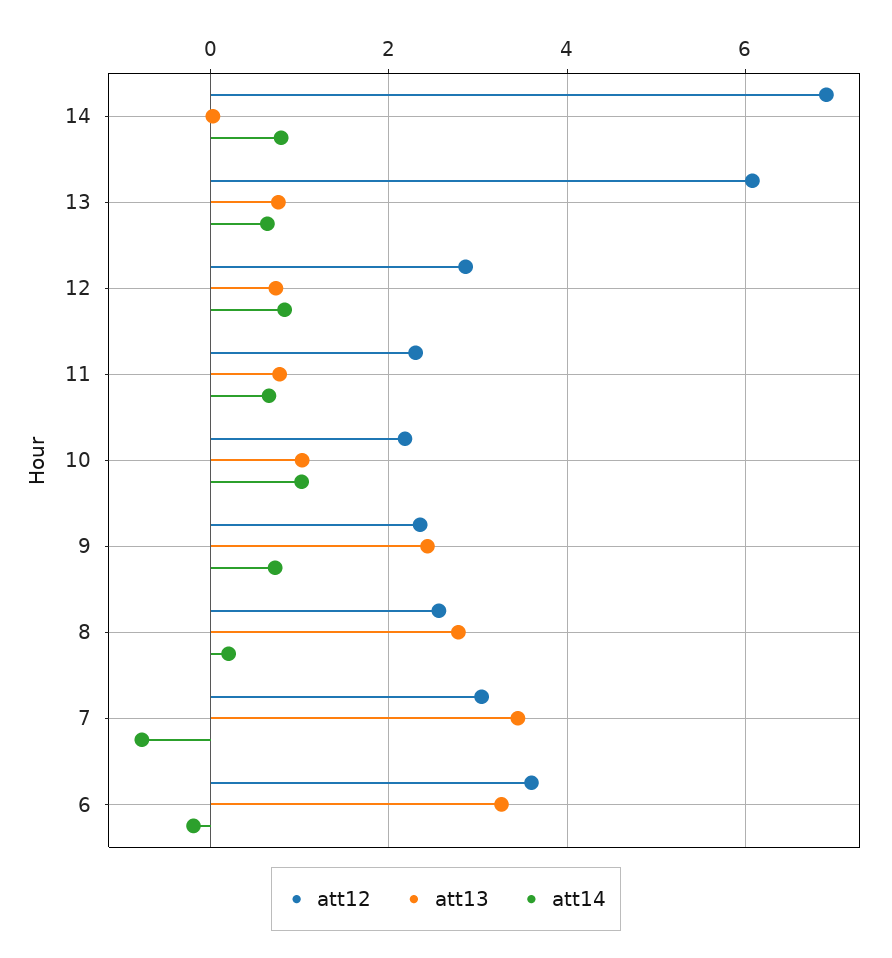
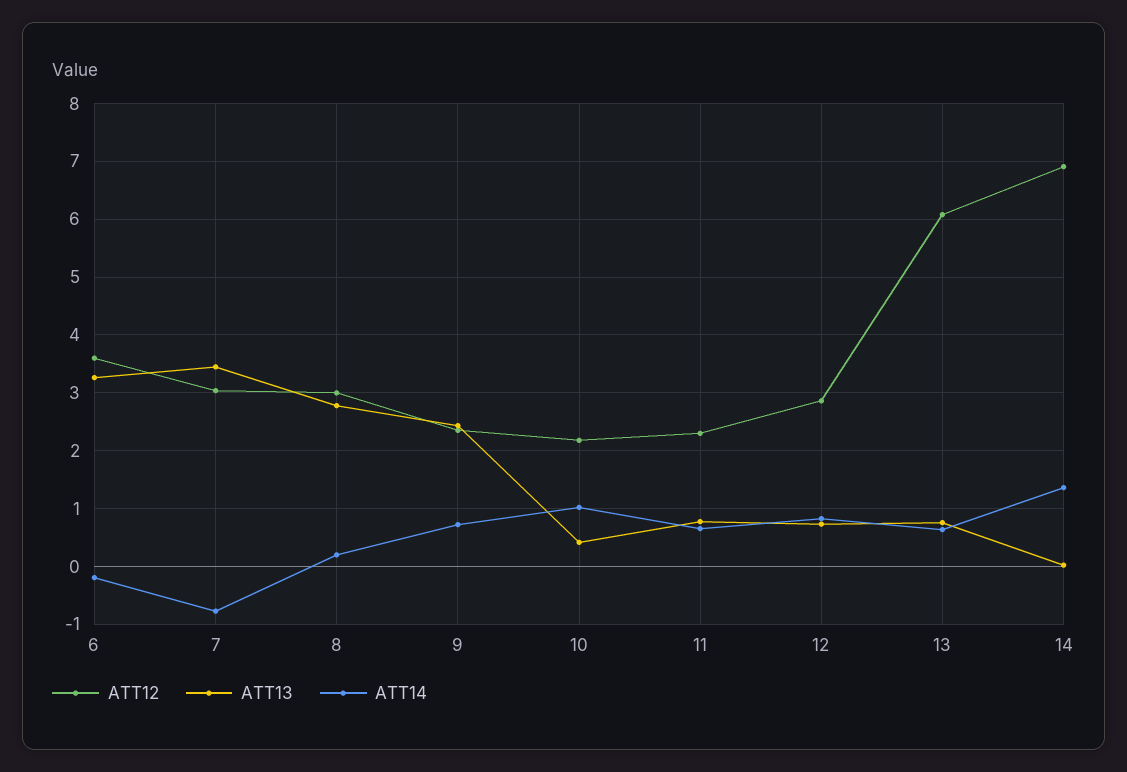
att14, 14: 0.8 -> 1.4
att13, 10: 1 -> 0.4
att12, 8: 2.6 -> 3

